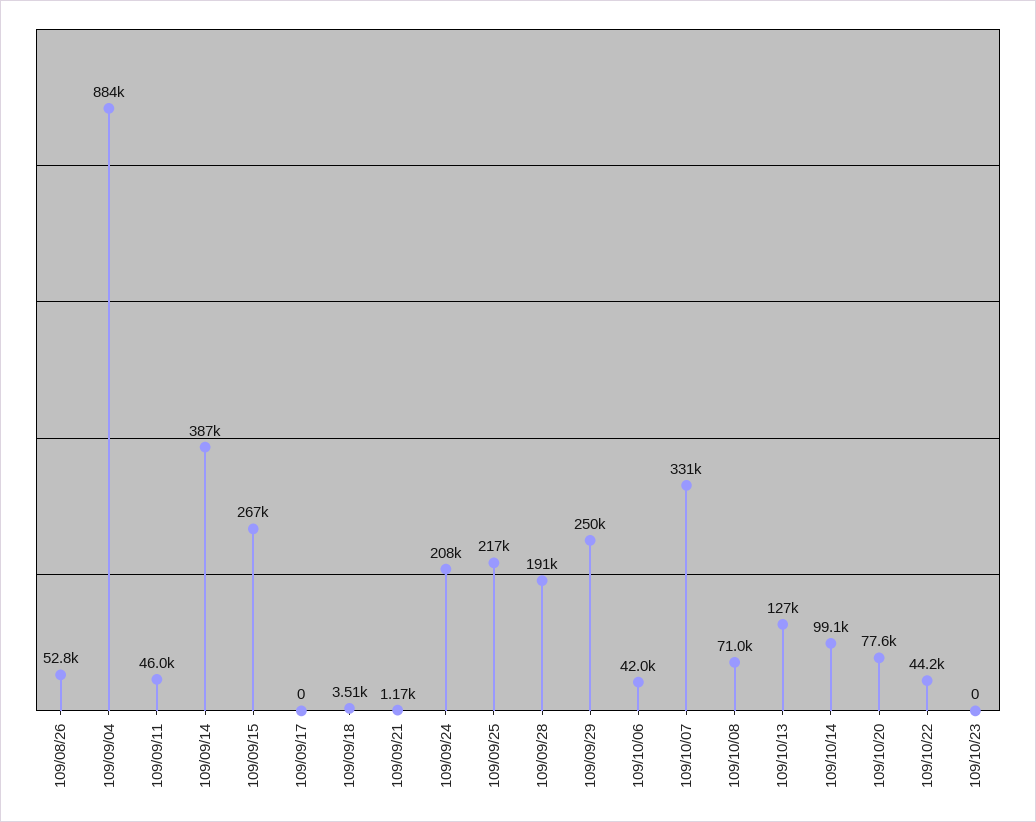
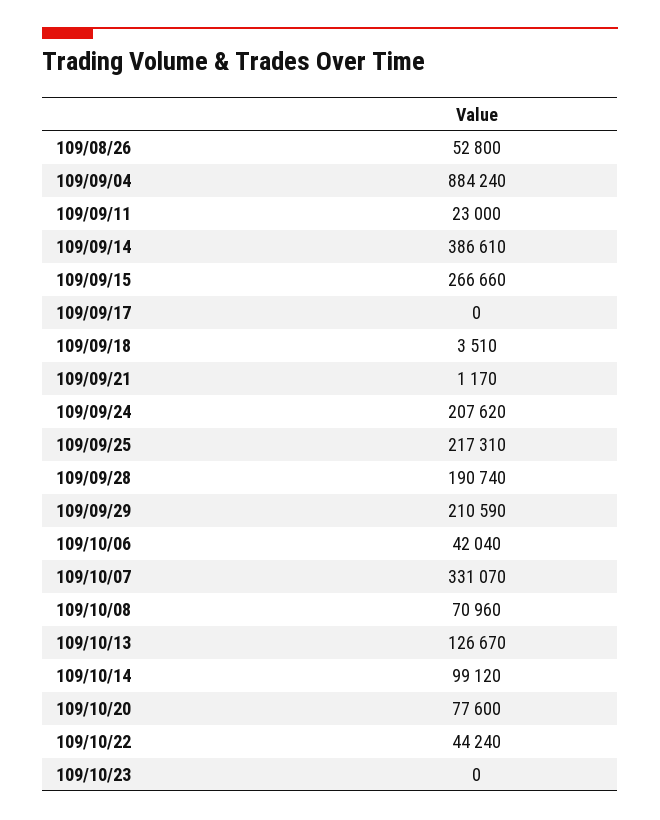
109/09/11: 46000 -> 23000
109/09/29: 250000 -> 210590

